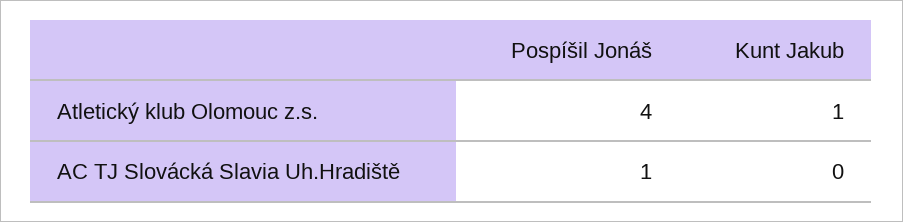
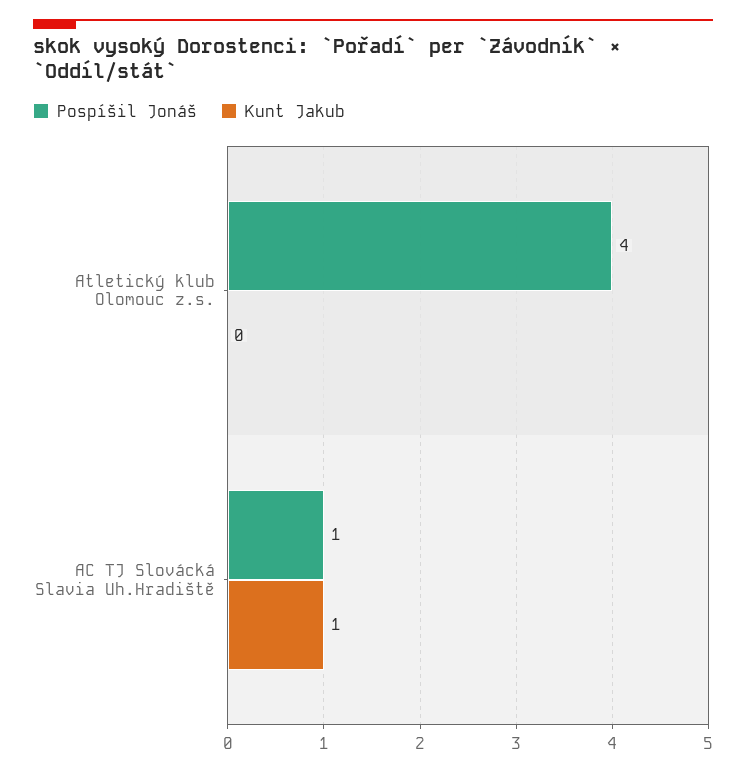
Kunt Jakub, Atletický klub Olomouc z.s.: 1 -> 0
Kunt Jakub, AC TJ Slovácká Slavia Uh.Hradiště: 0 -> 1

